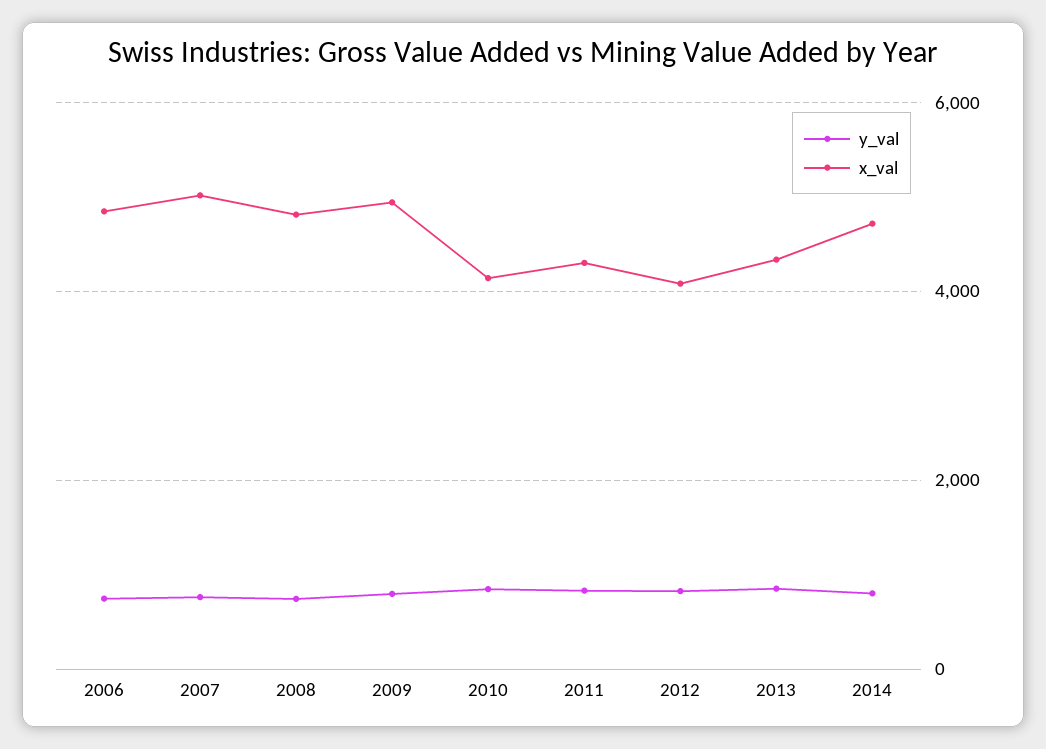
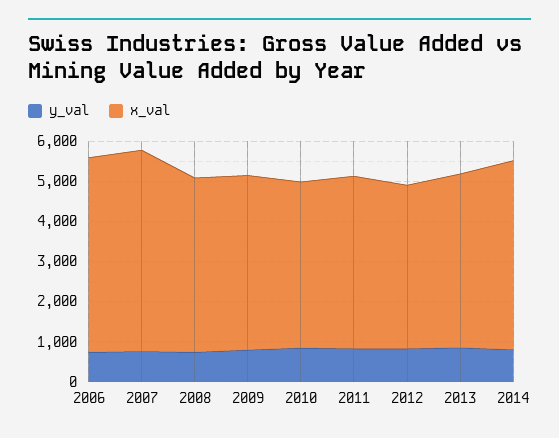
x_val, 2008: 4800 -> 4400
x_val, 2009: 5000 -> 4400

